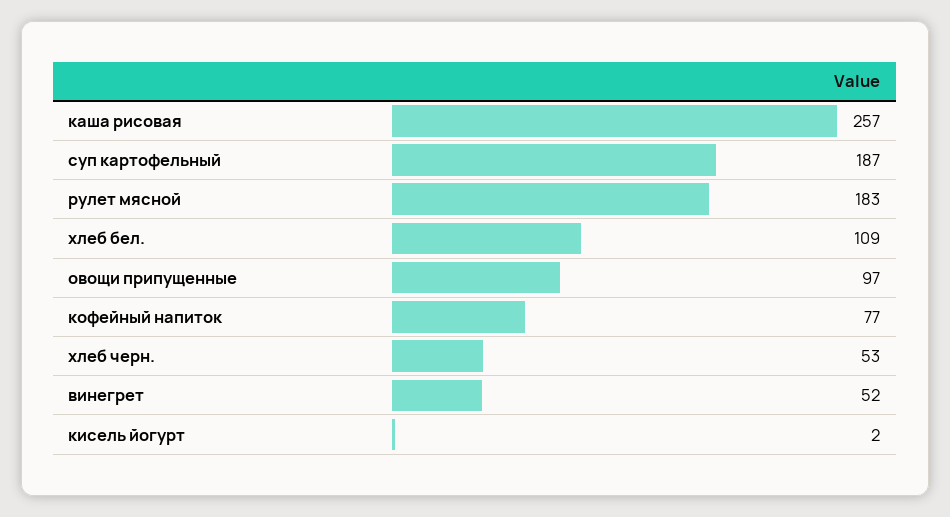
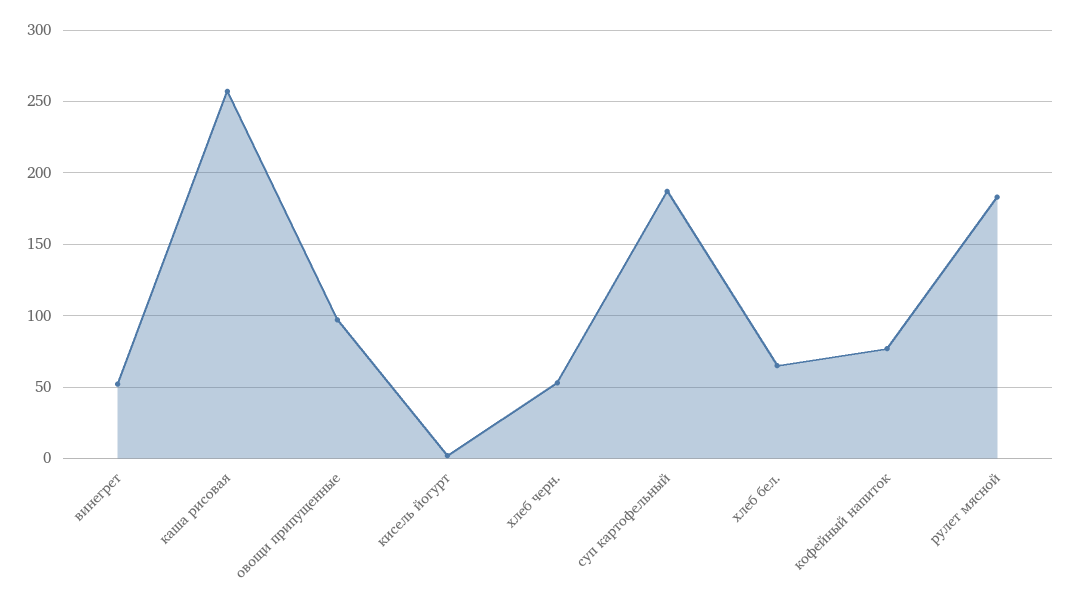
хлеб бел.: 109 -> 65

